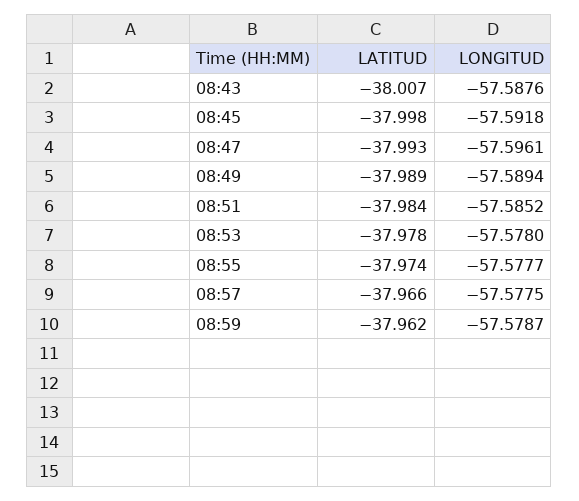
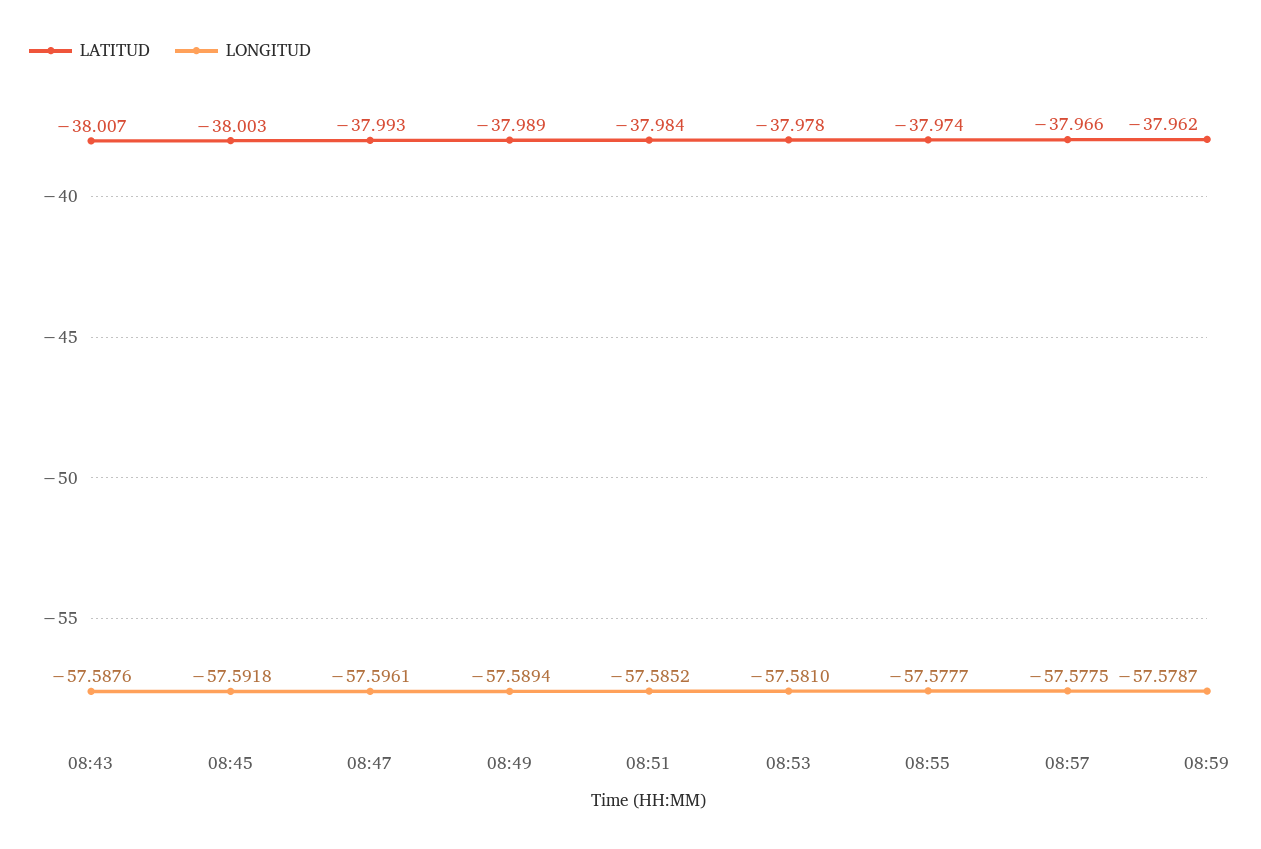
LATITUD, 08:45: -37.998 -> -38.003
LONGITUD, 08:53: -57.578 -> -57.581

